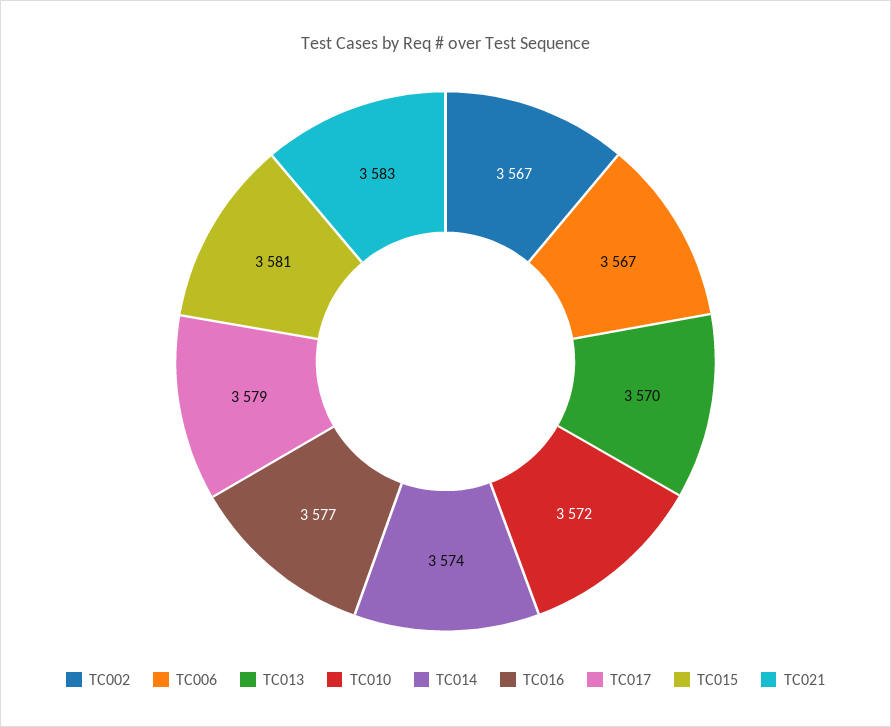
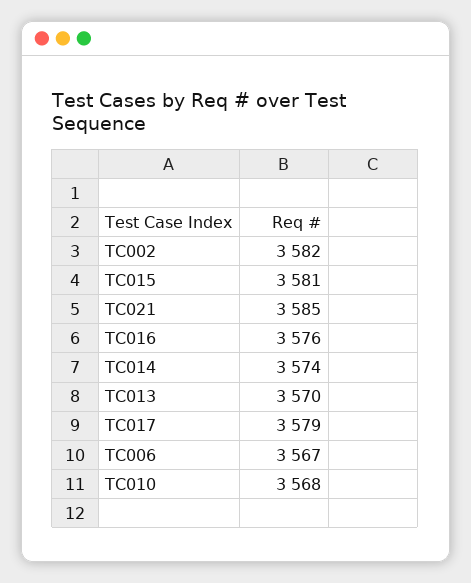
TC002: 3567 -> 3582
TC010: 3572 -> 3568
TC016: 3577 -> 3576
TC021: 3583 -> 3585

